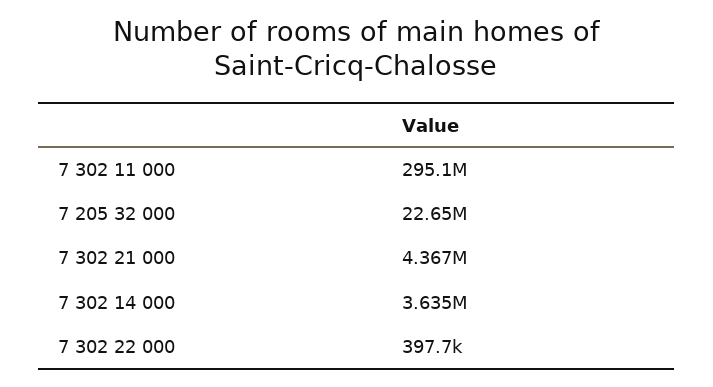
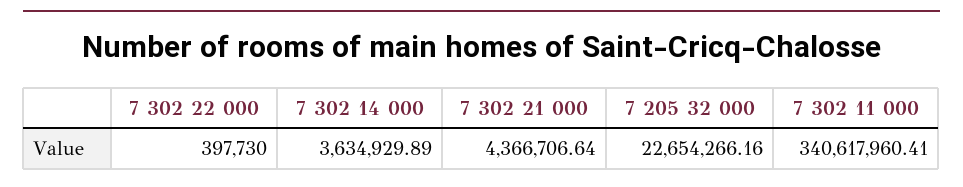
7 302 11 000: 295100000 -> 340617960.41

